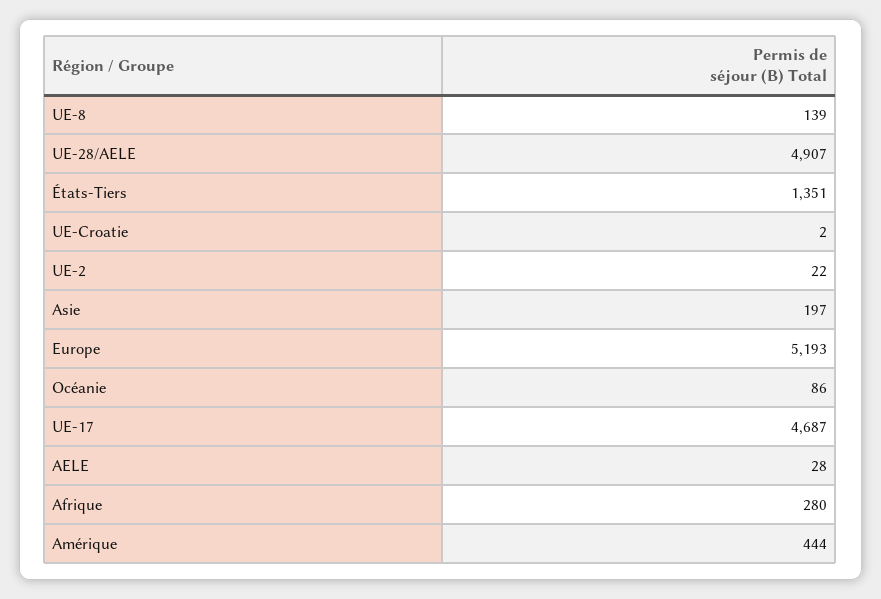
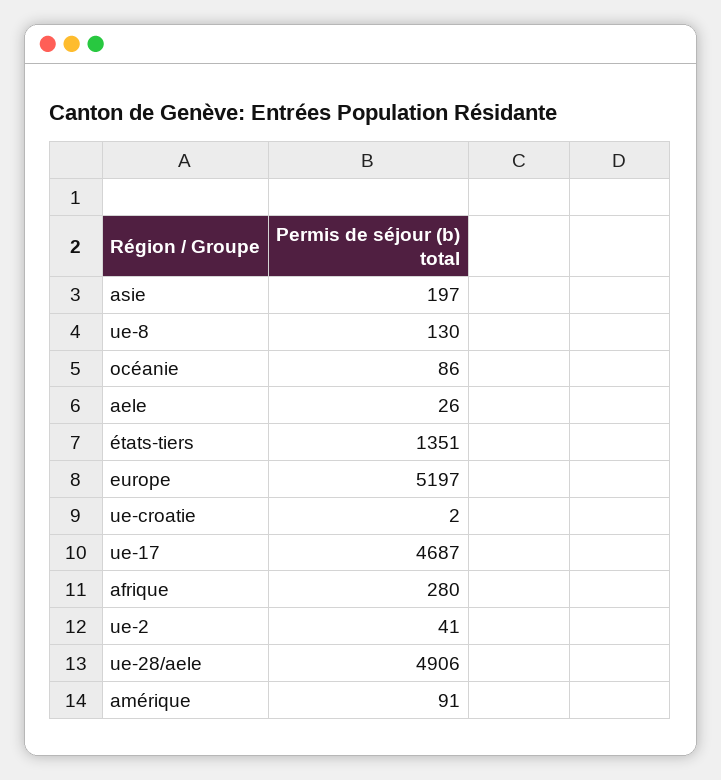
UE-8: 139 -> 130
UE-28/AELE: 4907 -> 4906
UE-2: 22 -> 41
Europe: 5193 -> 5197
AELE: 28 -> 26
Amérique: 444 -> 91

